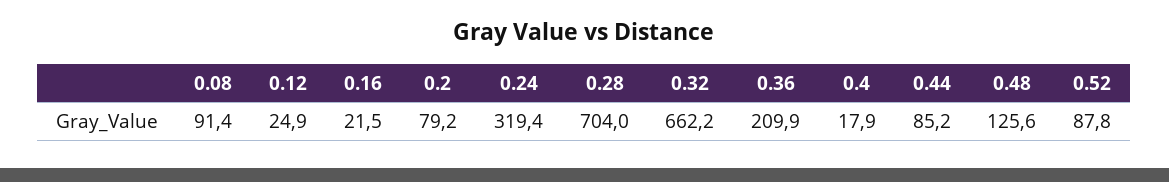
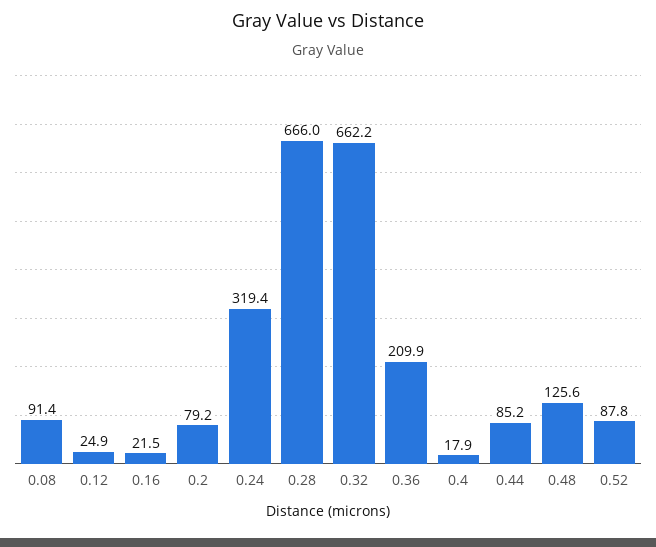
0.28: 704 -> 666

